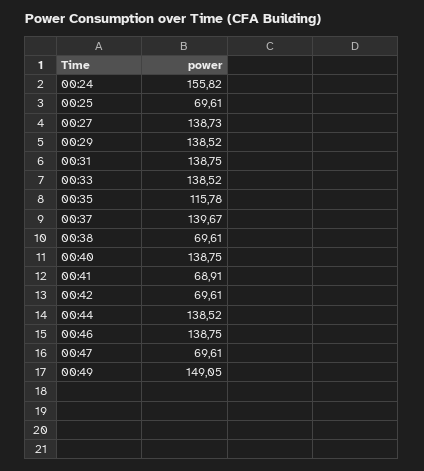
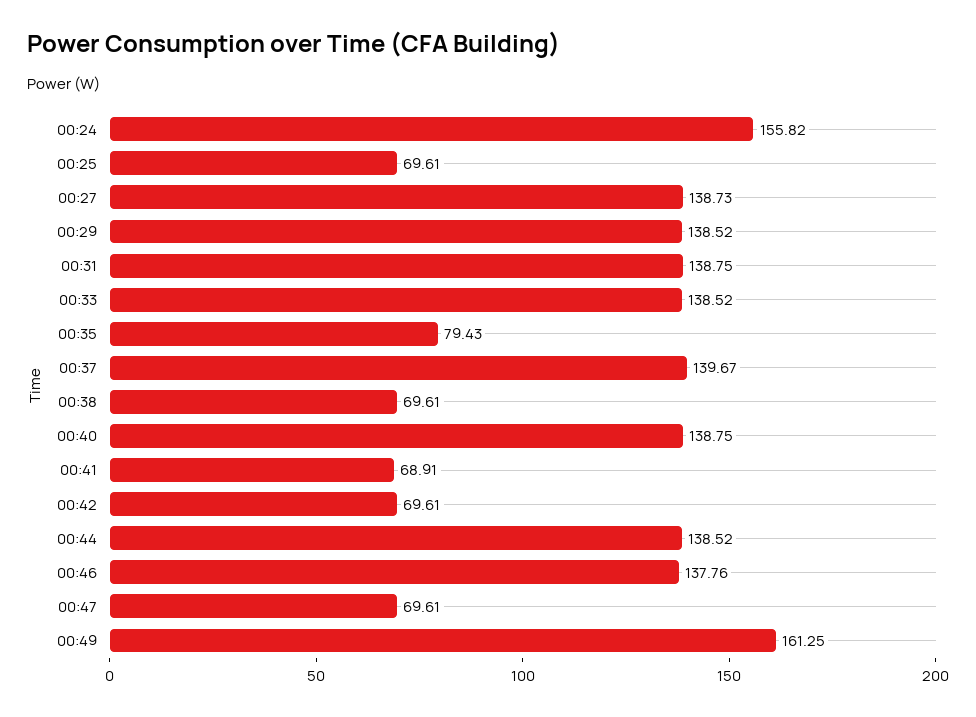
00:35: 115.78 -> 79.43
00:46: 138.75 -> 137.76
00:49: 149.05 -> 161.25

